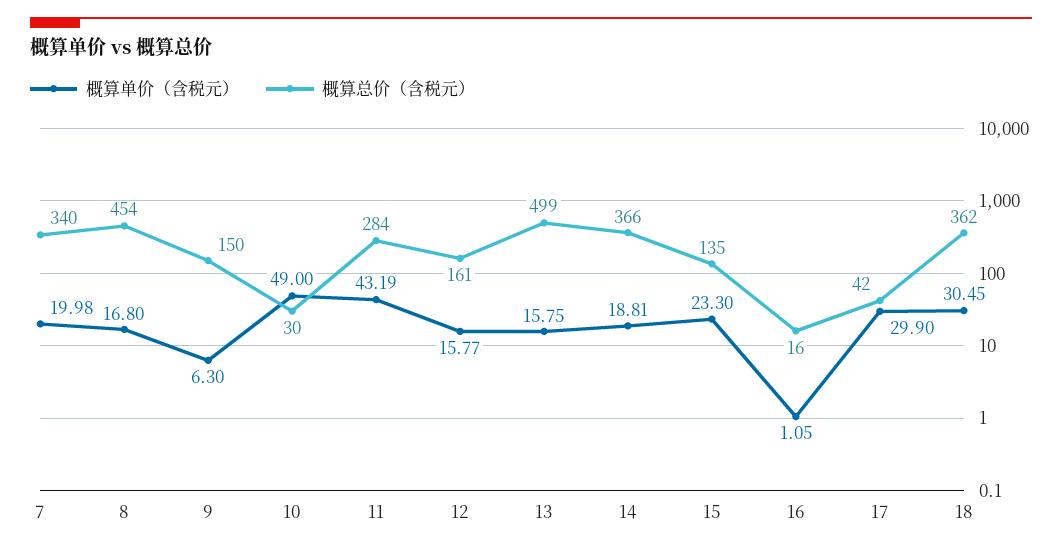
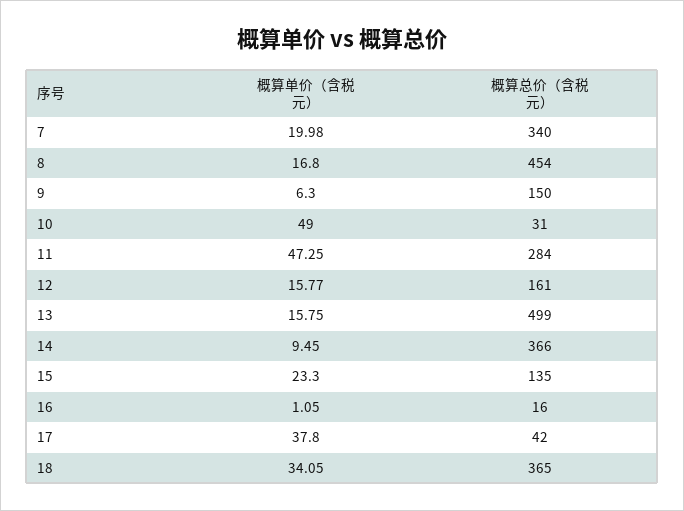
概算总价（含税元）, 10: 30 -> 31
概算单价（含税元）, 11: 43.19 -> 47.25
概算单价（含税元）, 14: 18.81 -> 9.45
概算单价（含税元）, 17: 29.9 -> 37.8
概算单价（含税元）, 18: 30.45 -> 34.05
概算总价（含税元）, 18: 362 -> 365

